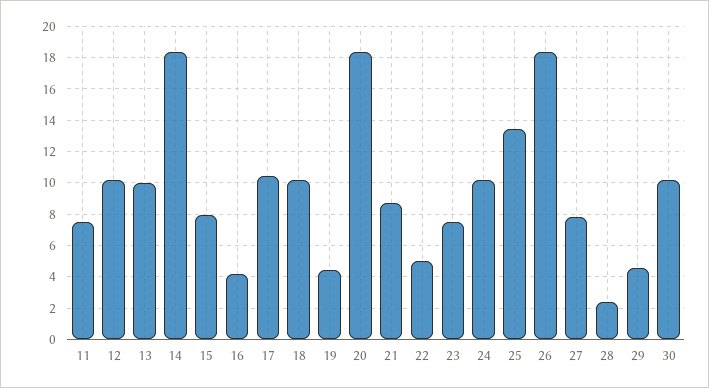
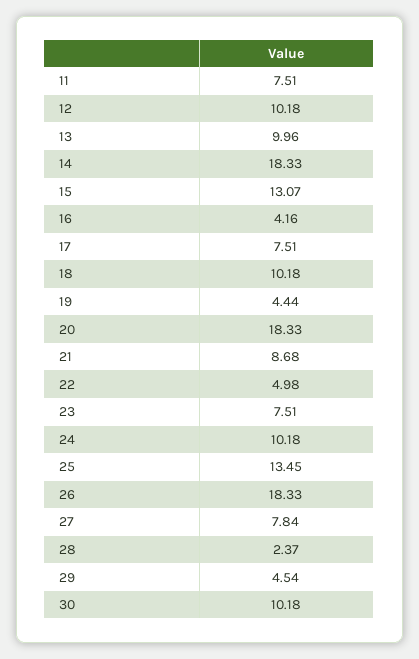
15: 8 -> 13.07
17: 10.5 -> 7.51

